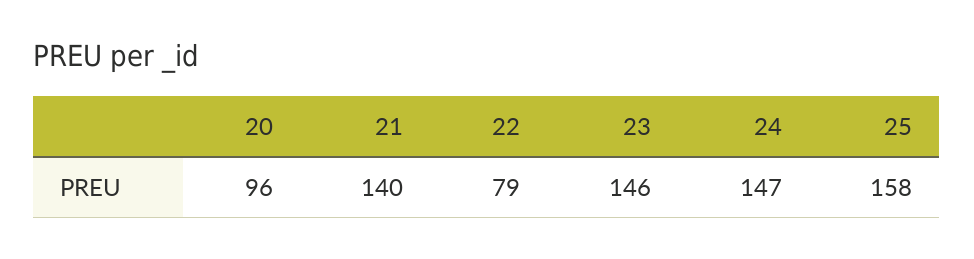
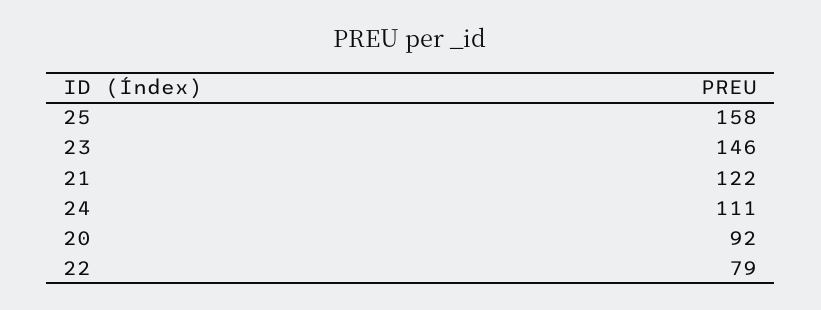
20: 96 -> 92
21: 140 -> 122
24: 147 -> 111

